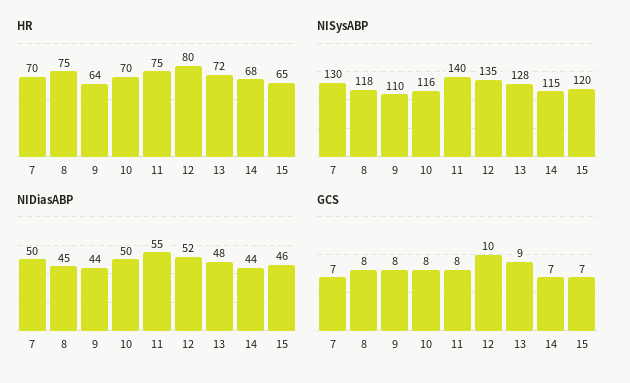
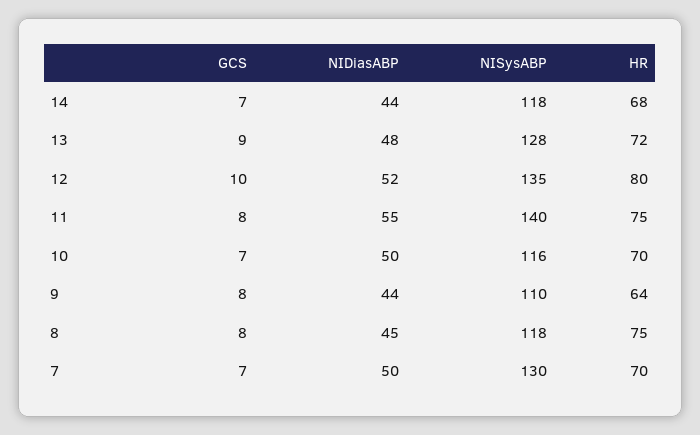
HR, 15: 65 -> none
NISysABP, 14: 115 -> 118
NISysABP, 15: 120 -> none
NIDiasABP, 15: 46 -> none
GCS, 10: 8 -> 7
GCS, 15: 7 -> none

